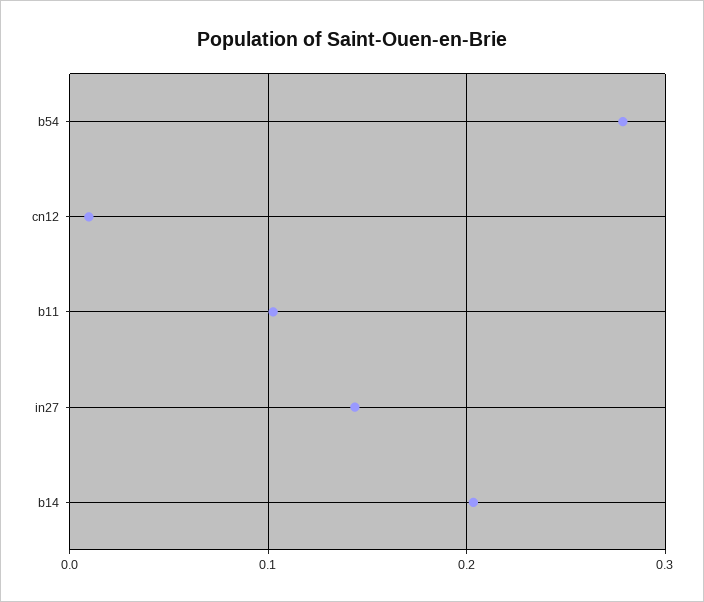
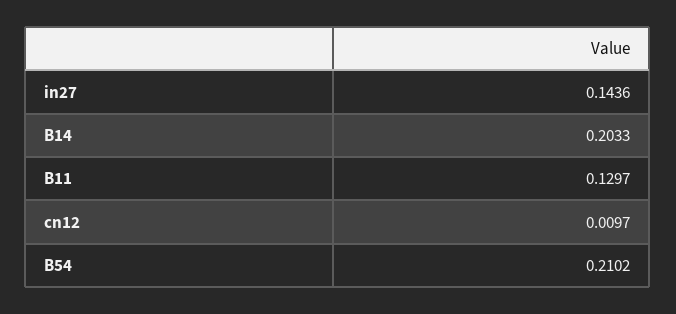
b54: 0.28 -> 0.2102
b11: 0.1 -> 0.1297

